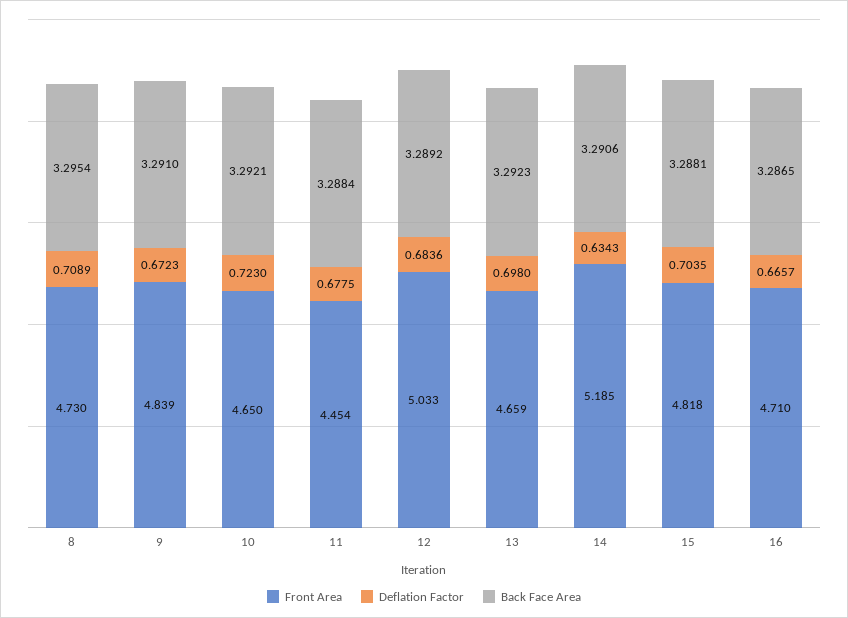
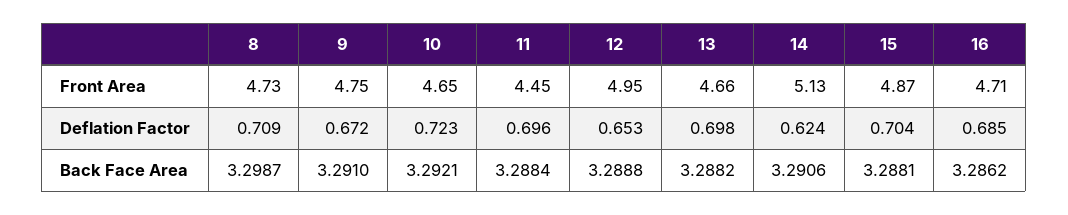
Back Face Area, 8: 3.2954 -> 3.2987
Front Area, 9: 4.839 -> 4.75
Deflation Factor, 11: 0.6775 -> 0.696
Front Area, 12: 5.033 -> 4.95
Deflation Factor, 12: 0.6836 -> 0.653
Back Face Area, 12: 3.2892 -> 3.2888
Back Face Area, 13: 3.2923 -> 3.2882
Front Area, 14: 5.185 -> 5.13
Deflation Factor, 14: 0.6343 -> 0.624
Front Area, 15: 4.818 -> 4.87
Deflation Factor, 16: 0.6657 -> 0.685
Back Face Area, 16: 3.2865 -> 3.2862

